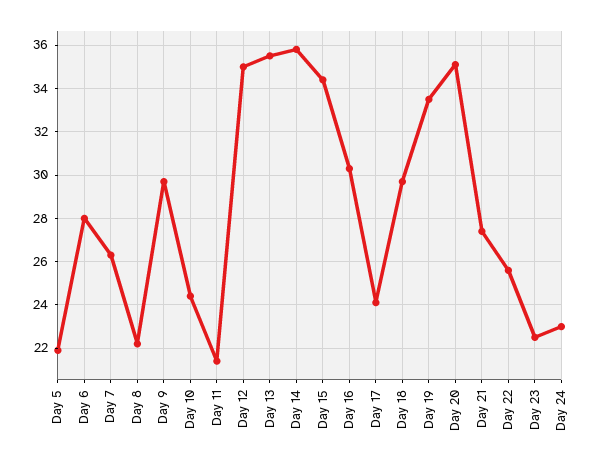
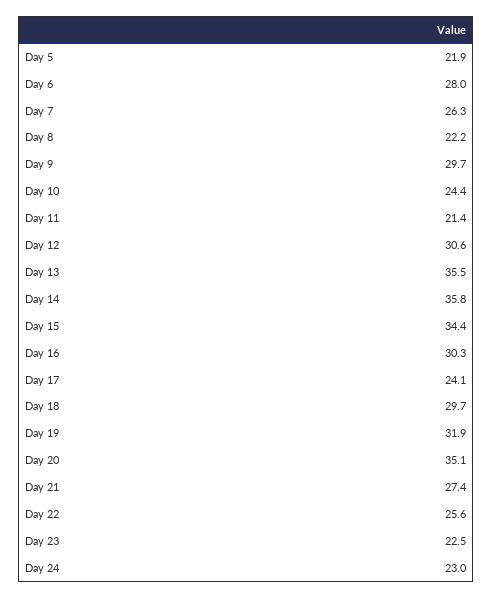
Day 12: 35 -> 30.6
Day 19: 33.5 -> 31.9

